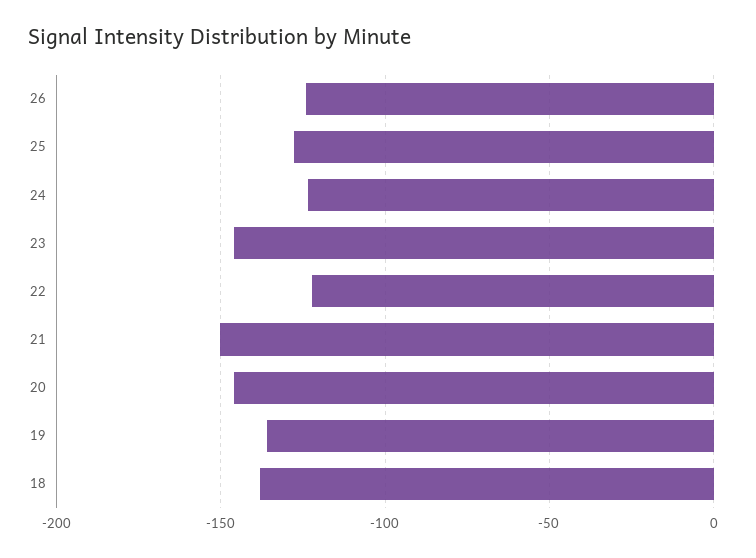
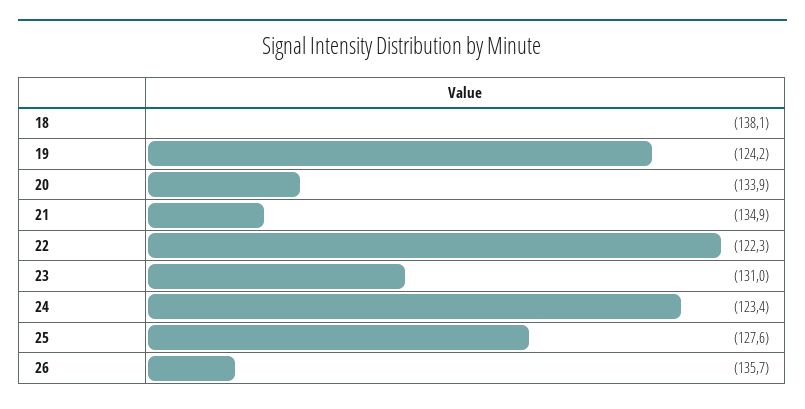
26: -125 -> -135.7
23: -145 -> -131
21: -150 -> -134.9
20: -145 -> -133.9
19: -135 -> -124.2

